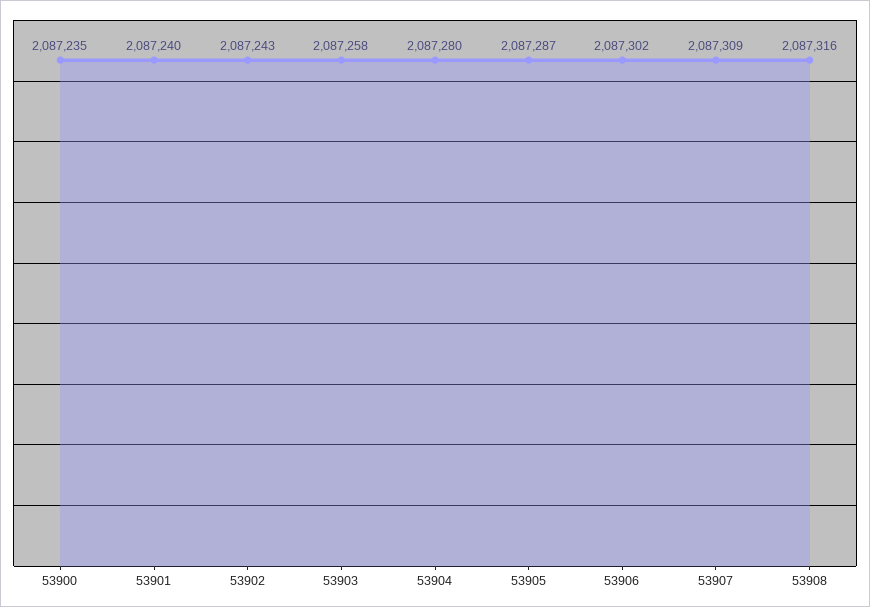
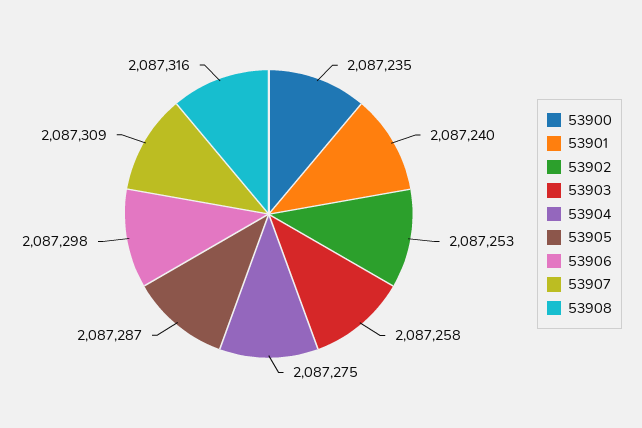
53902: 2087243 -> 2087253
53904: 2087280 -> 2087275
53906: 2087302 -> 2087298

